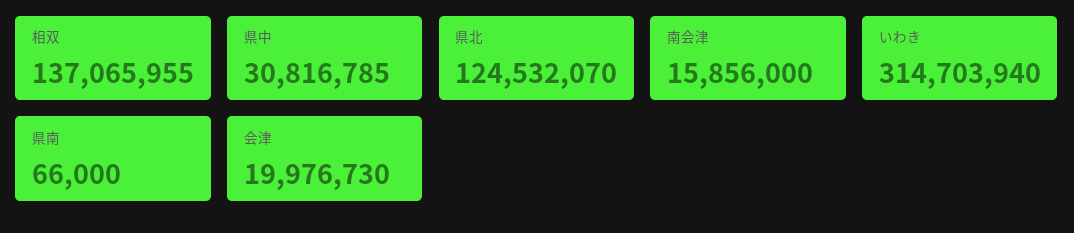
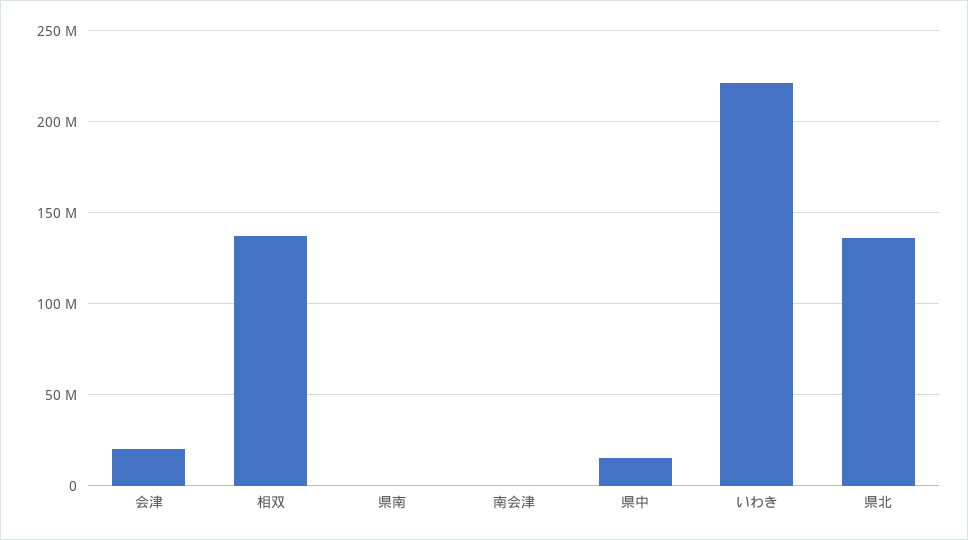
県中: 30816785 -> 15000000
県北: 124532070 -> 135000000
南会津: 15856000 -> 0
いわき: 314703940 -> 220000000

